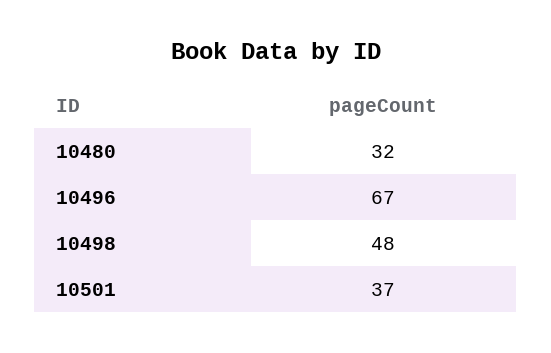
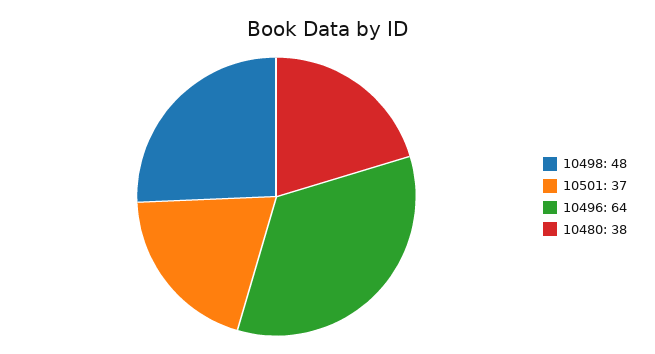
10480: 32 -> 38
10496: 67 -> 64

